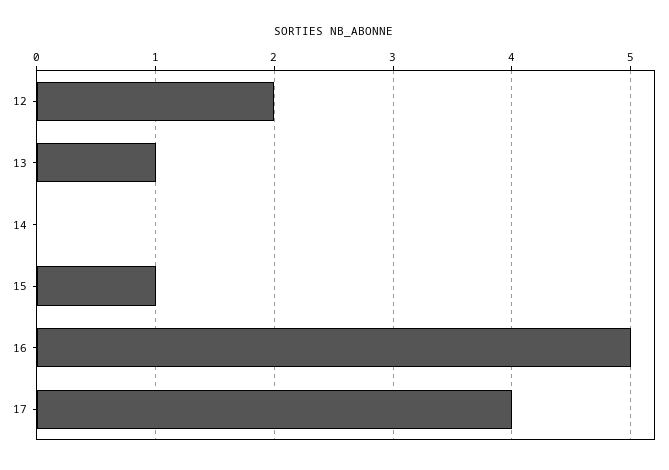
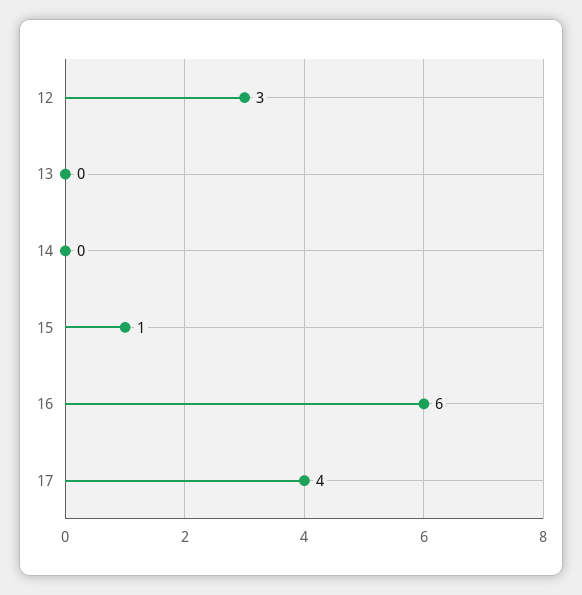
12: 2 -> 3
13: 1 -> 0
16: 5 -> 6

